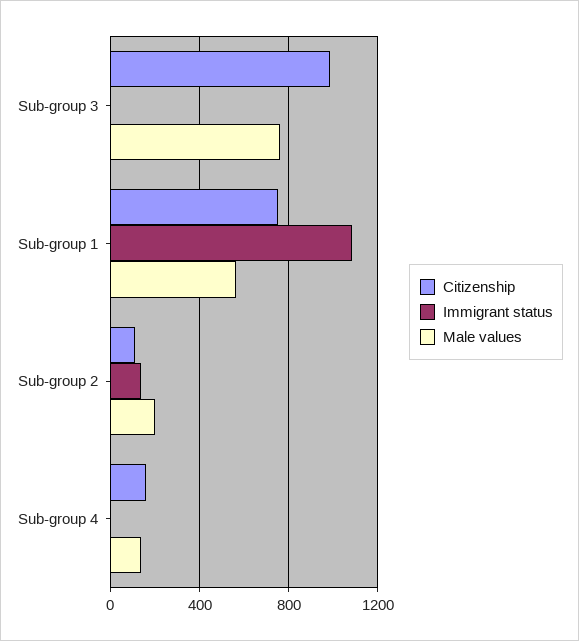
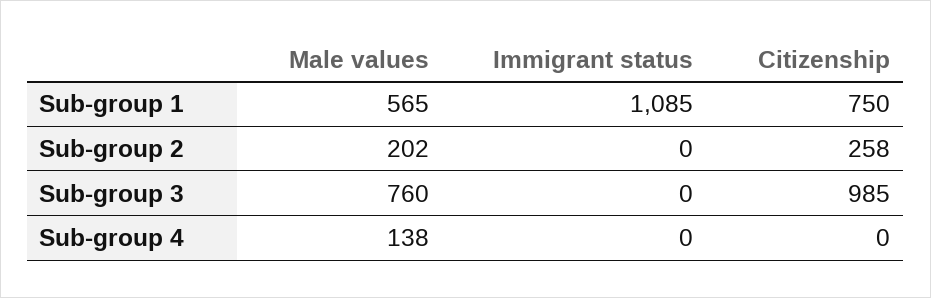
Citizenship, Sub-group 2: 100 -> 258
Immigrant status, Sub-group 2: 150 -> 0
Citizenship, Sub-group 4: 150 -> 0

